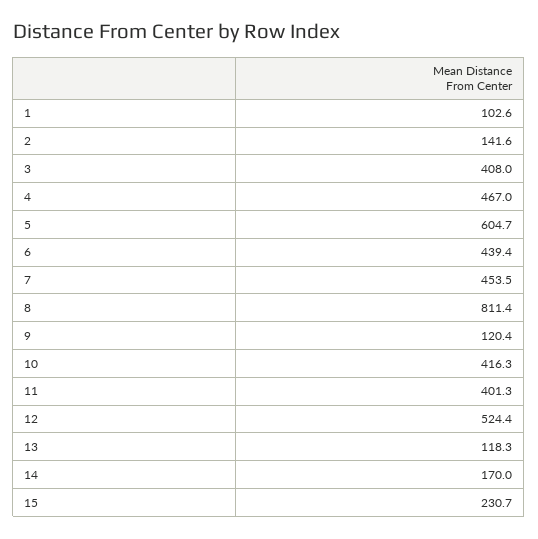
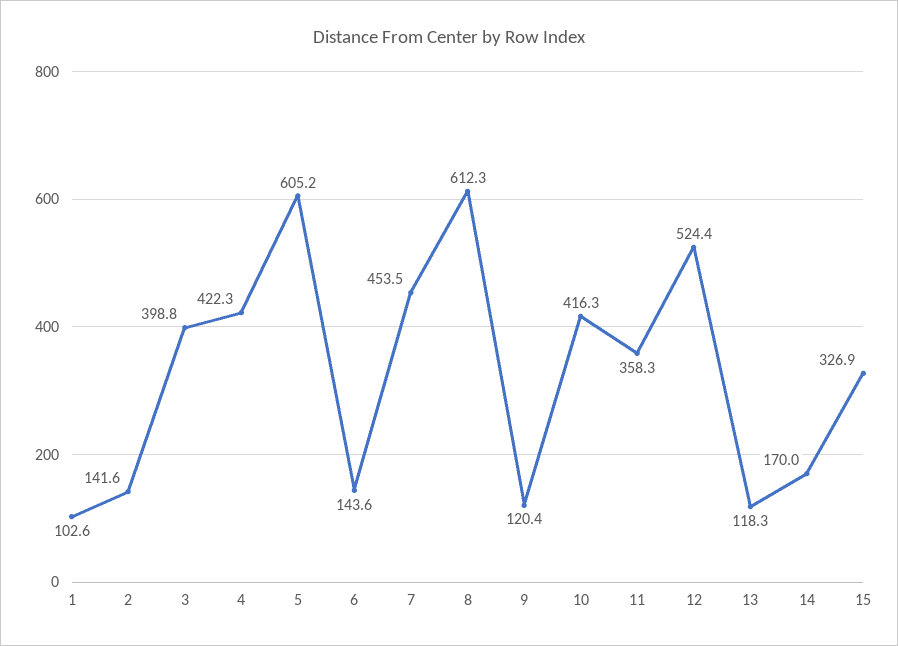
3: 408 -> 398.8
4: 467 -> 422.3
5: 604.7 -> 605.2
6: 439.4 -> 143.6
8: 811.4 -> 612.3
11: 401.3 -> 358.3
15: 230.7 -> 326.9

